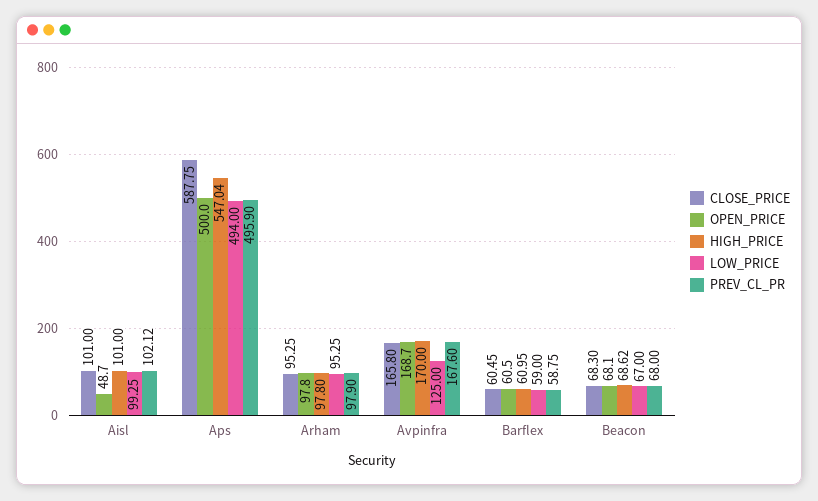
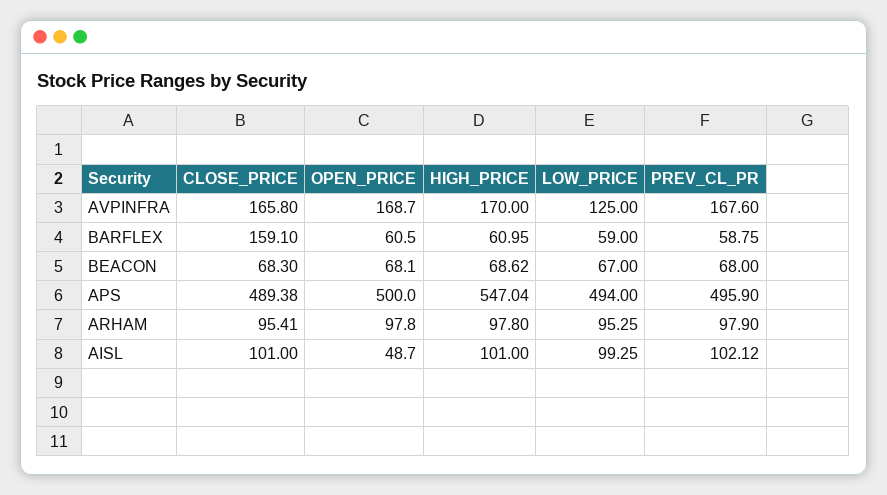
CLOSE_PRICE, Aps: 587.75 -> 489.38
CLOSE_PRICE, Arham: 95.25 -> 95.41
CLOSE_PRICE, Barflex: 60.45 -> 159.1

